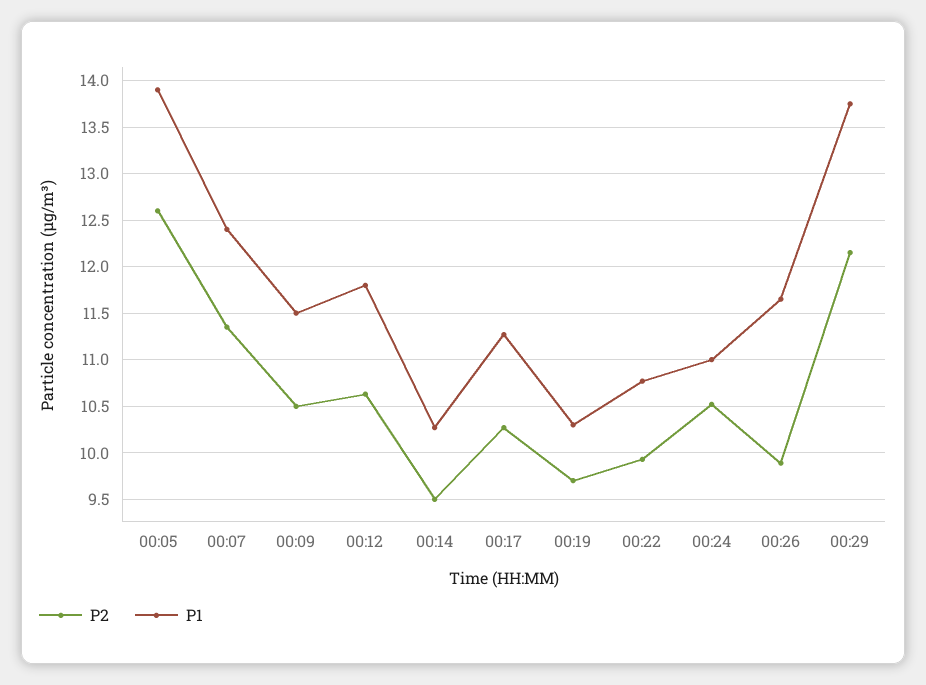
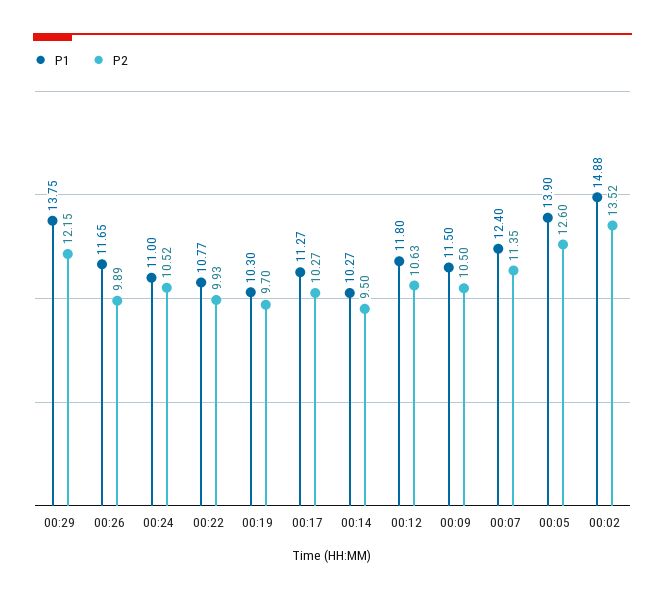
P1, 00:02: none -> 14.88
P2, 00:02: none -> 13.52

